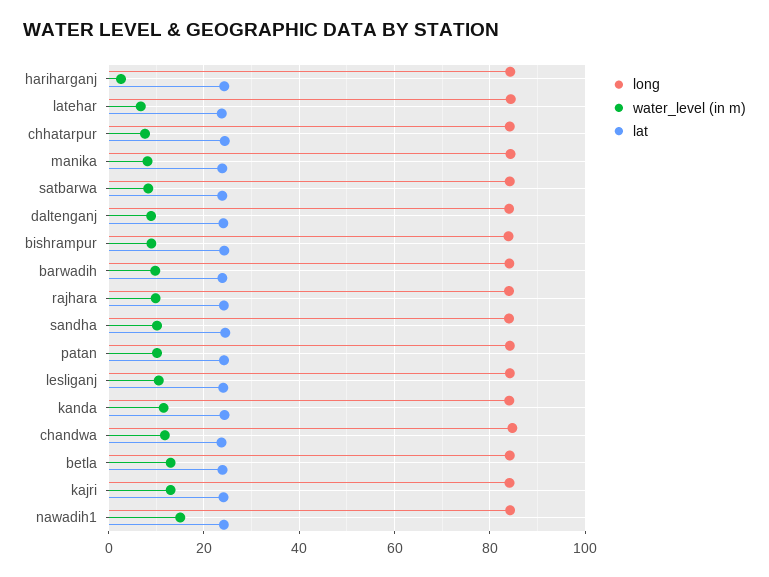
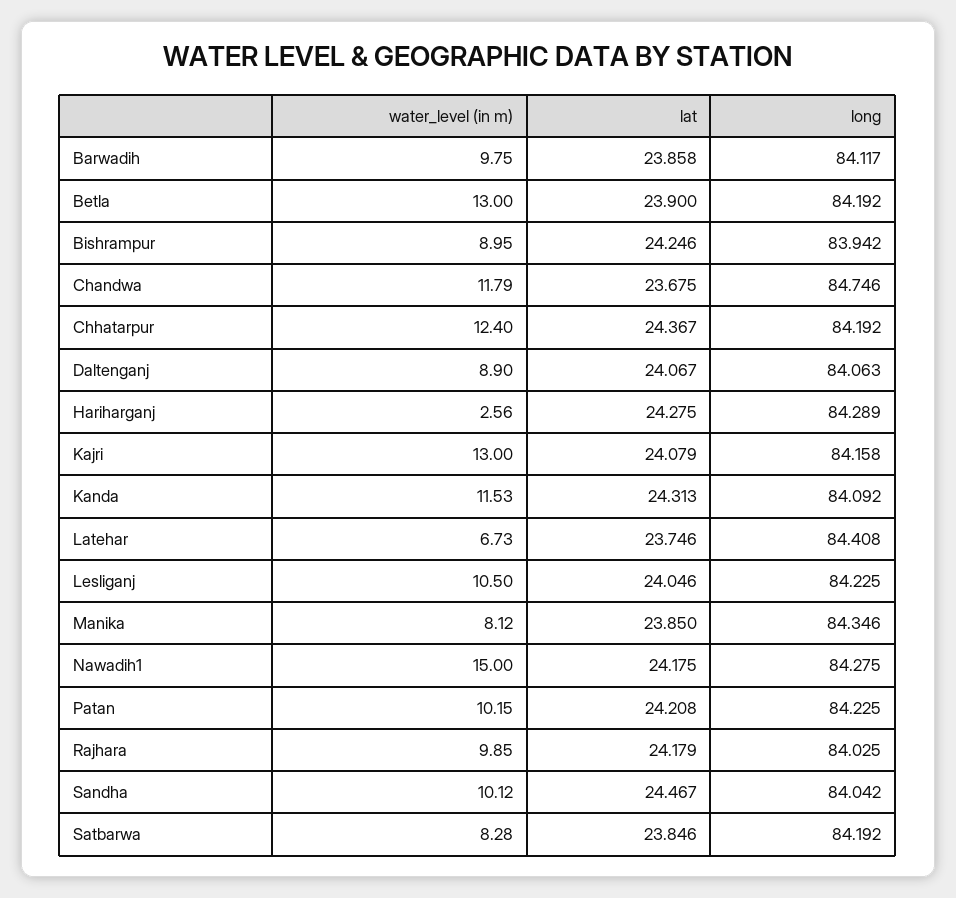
water_level (in m), chhatarpur: 8 -> 12.4

